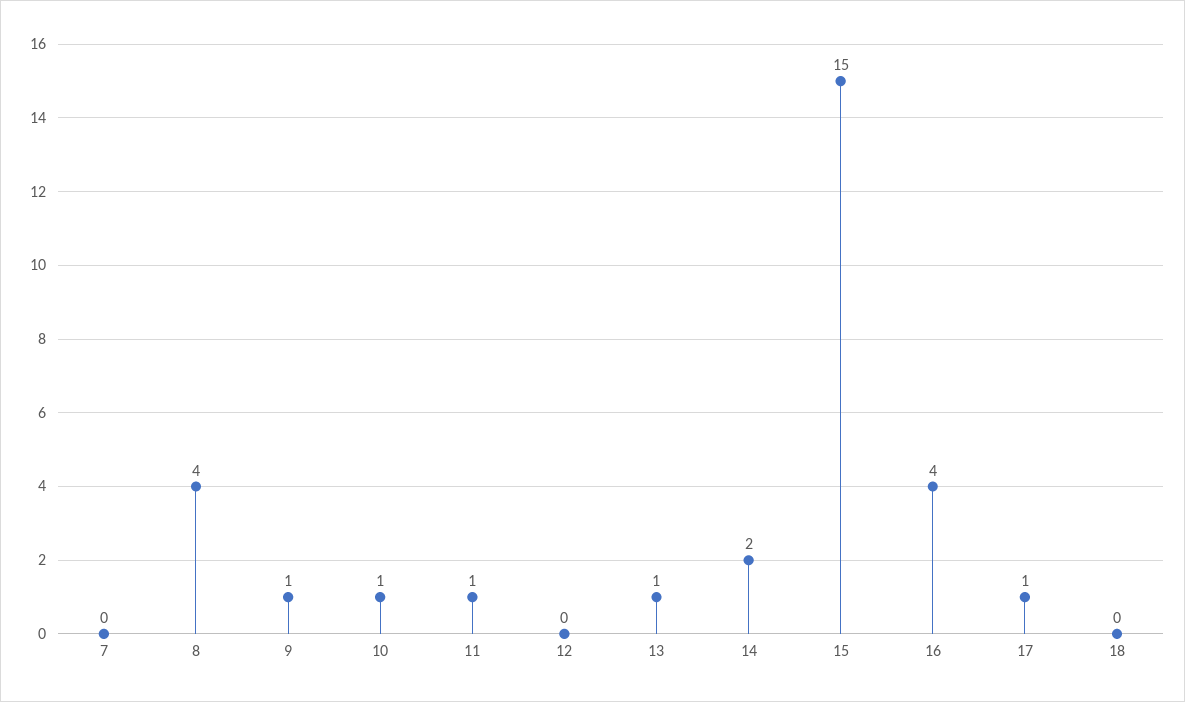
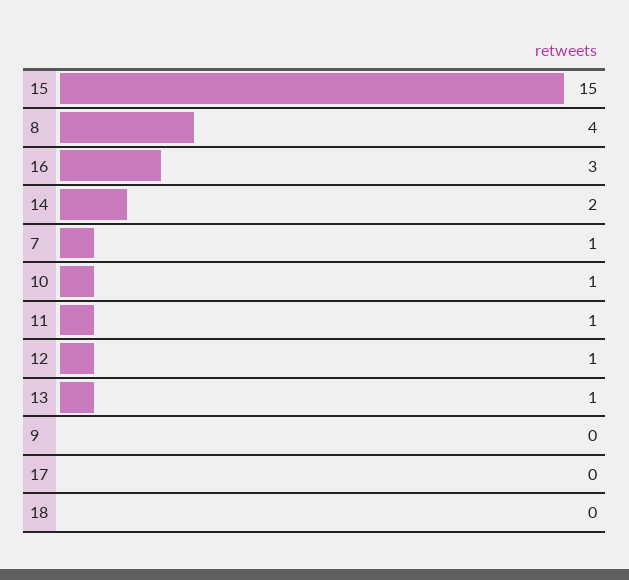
7: 0 -> 1
9: 1 -> 0
12: 0 -> 1
16: 4 -> 3
17: 1 -> 0

